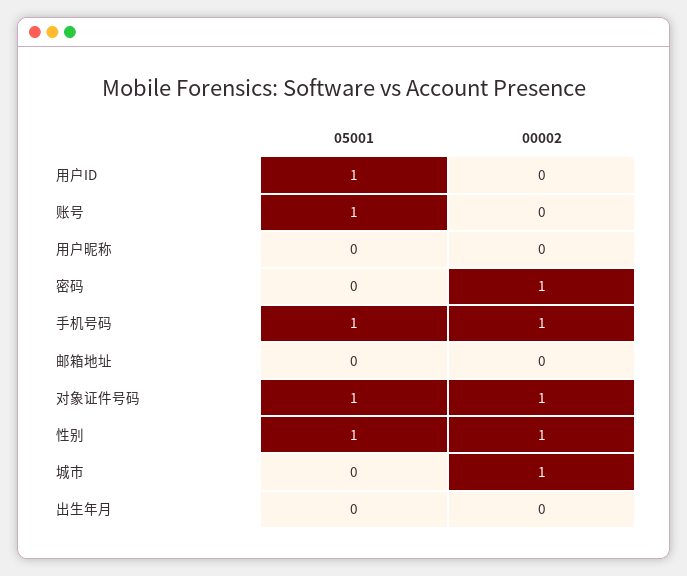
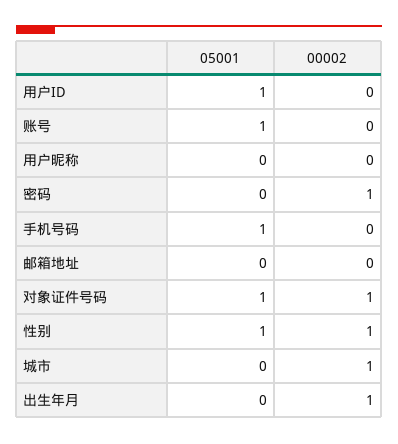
00002, 手机号码: 1 -> 0
00002, 出生年月: 0 -> 1

